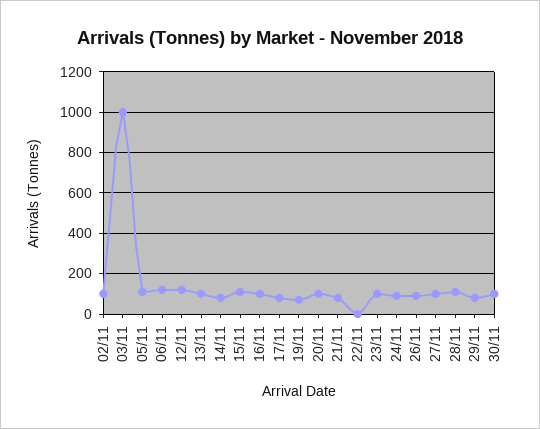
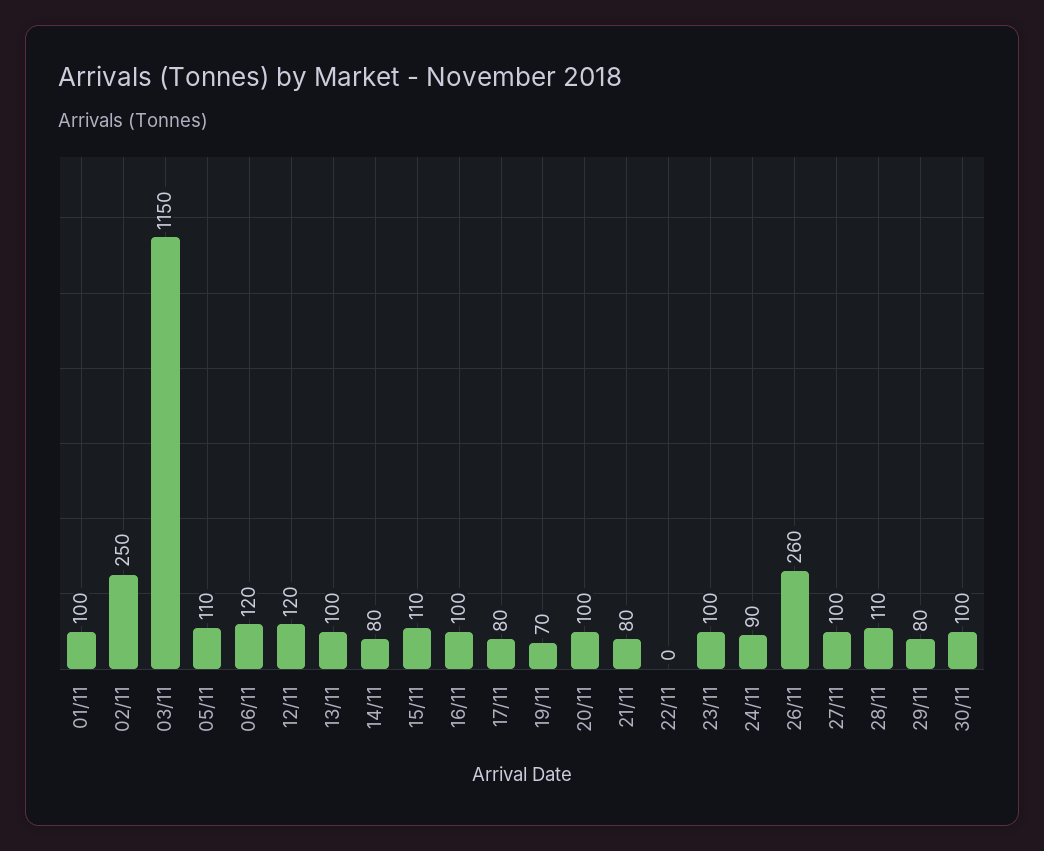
02/11: 100 -> 250
03/11: 1000 -> 1150
26/11: 100 -> 260
01/11: none -> 100

